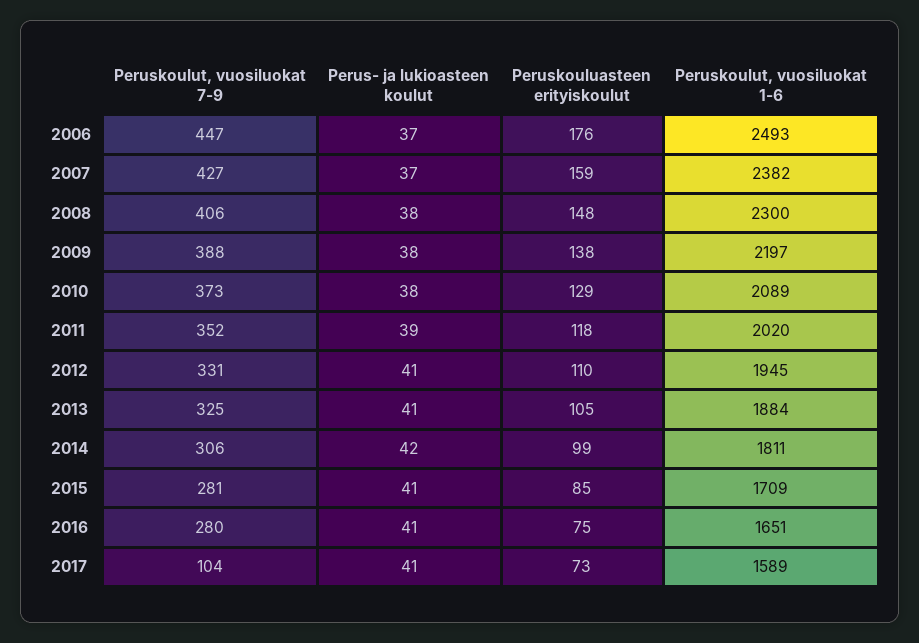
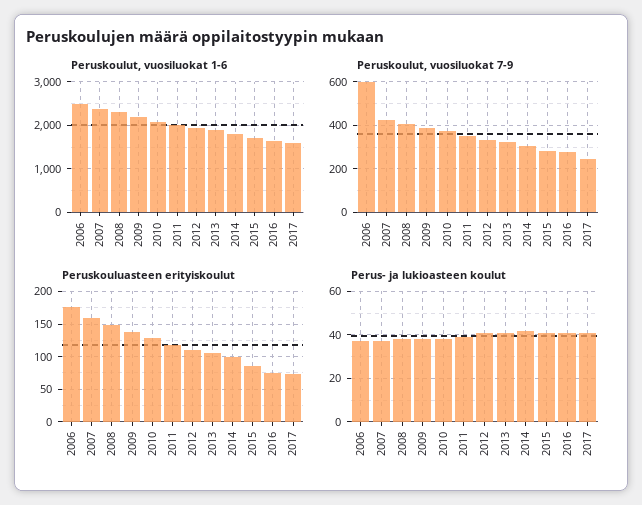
Peruskoulut, vuosiluokat 7-9, 2006: 447 -> 600
Peruskoulut, vuosiluokat 7-9, 2017: 104 -> 250

